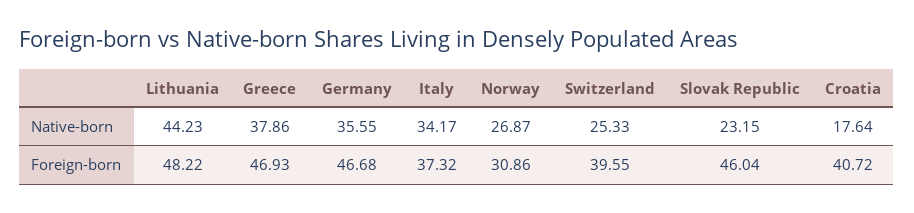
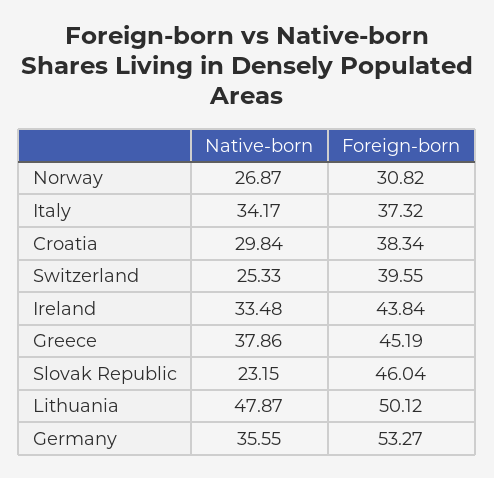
Lithuania, Native-born: 44.23 -> 47.87
Croatia, Native-born: 17.64 -> 29.84
Lithuania, Foreign-born: 48.22 -> 50.12
Greece, Foreign-born: 46.93 -> 45.19
Germany, Foreign-born: 46.68 -> 53.27
Norway, Foreign-born: 30.86 -> 30.82
Croatia, Foreign-born: 40.72 -> 38.34
Ireland, Native-born: none -> 33.48
Ireland, Foreign-born: none -> 43.84

